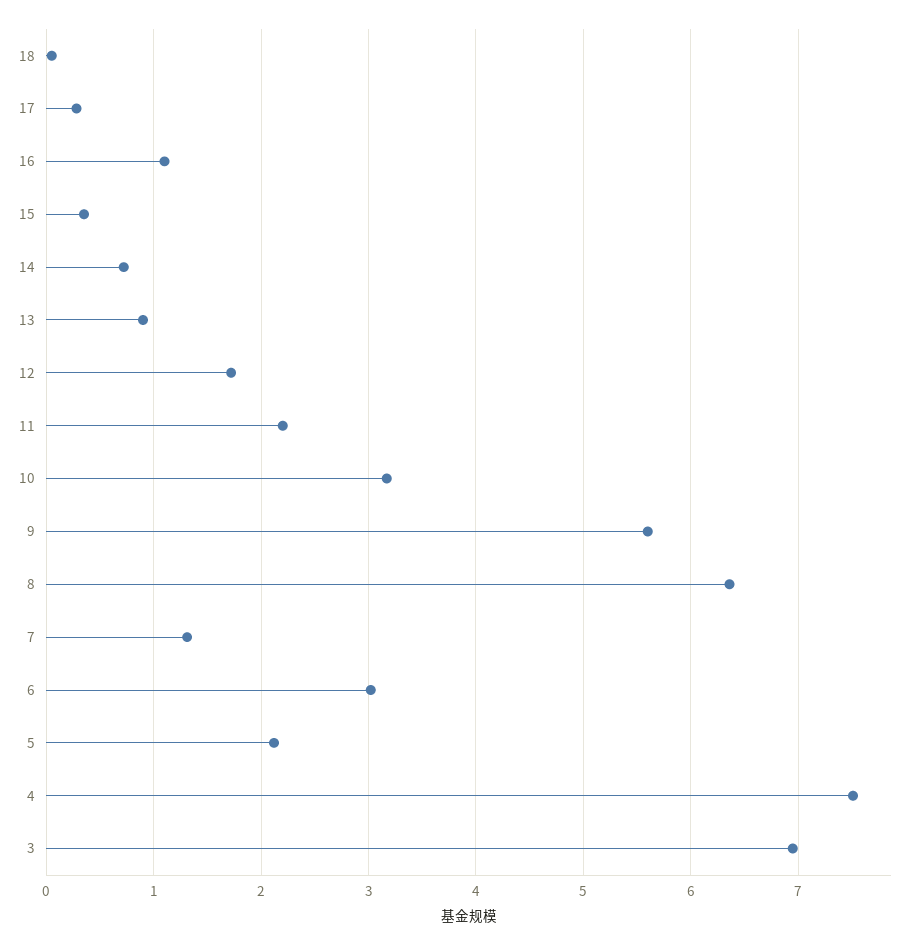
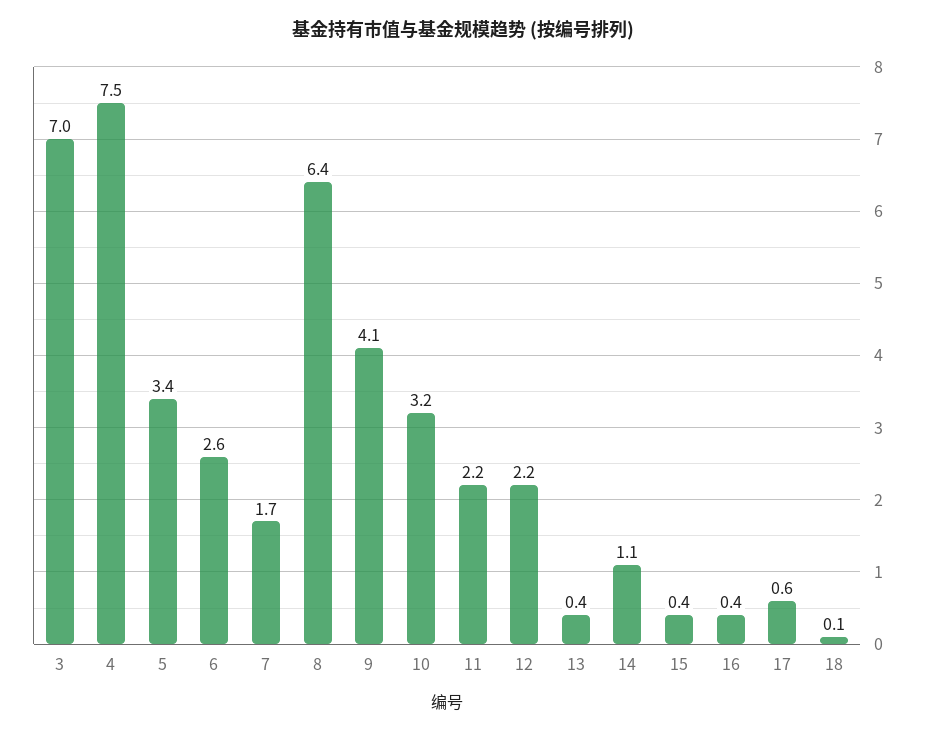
17: 0.3 -> 0.6
16: 1.1 -> 0.4
14: 0.7 -> 1.1
13: 0.9 -> 0.4
12: 1.7 -> 2.2
9: 5.6 -> 4.1
7: 1.3 -> 1.7
6: 3 -> 2.6
5: 2.1 -> 3.4

